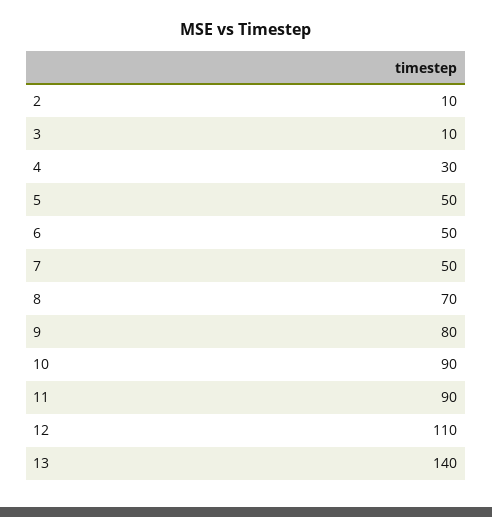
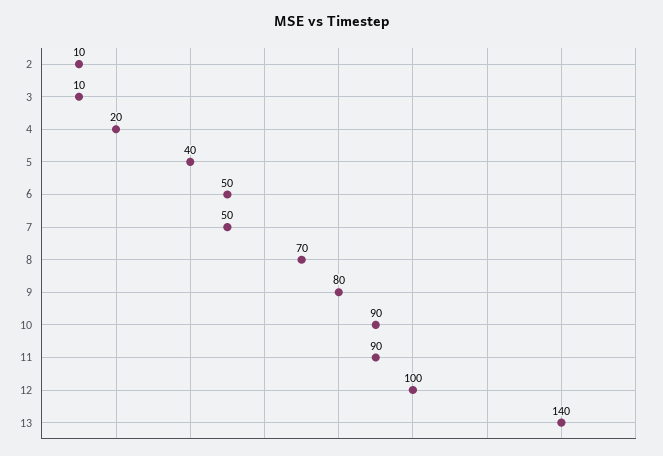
4: 30 -> 20
5: 50 -> 40
12: 110 -> 100

